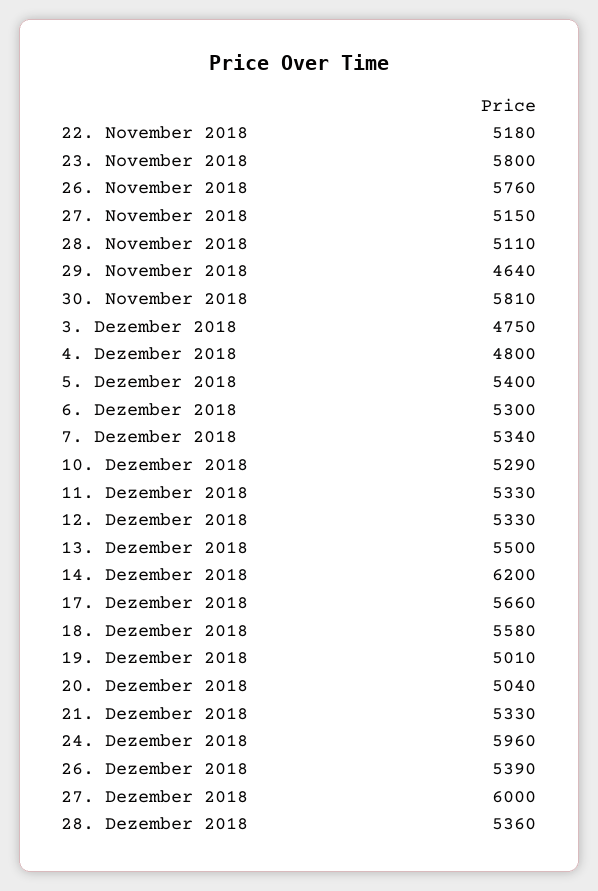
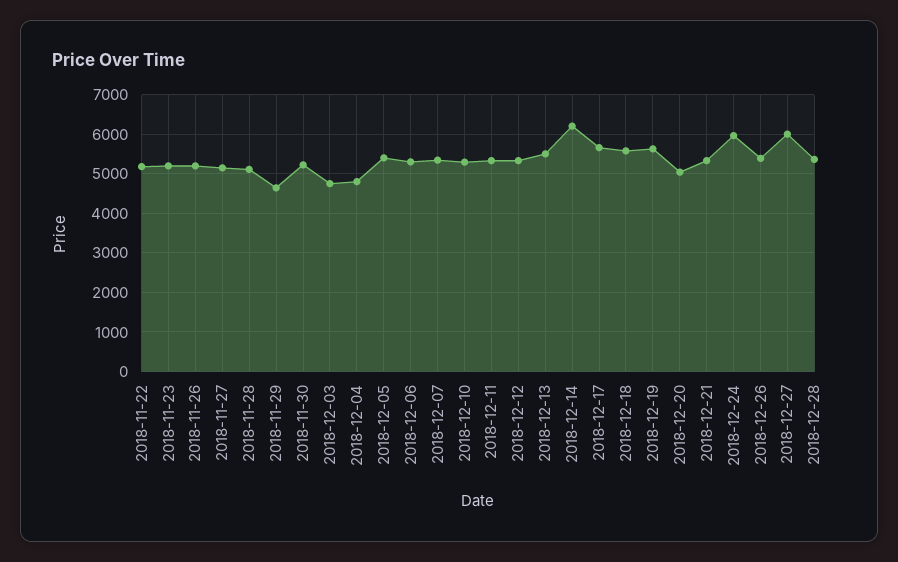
23. November 2018: 5800 -> 5200
26. November 2018: 5760 -> 5200
30. November 2018: 5810 -> 5200
19. Dezember 2018: 5010 -> 5600

